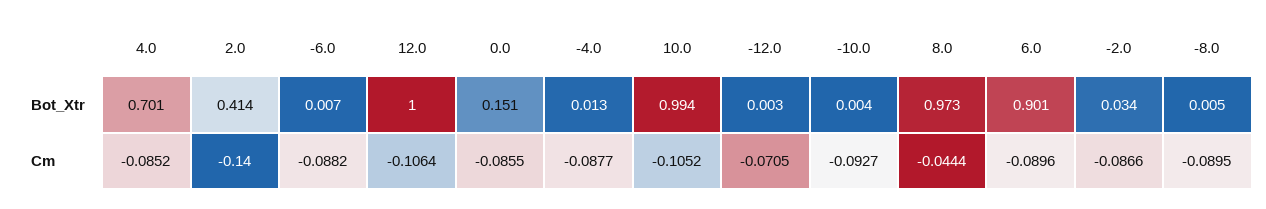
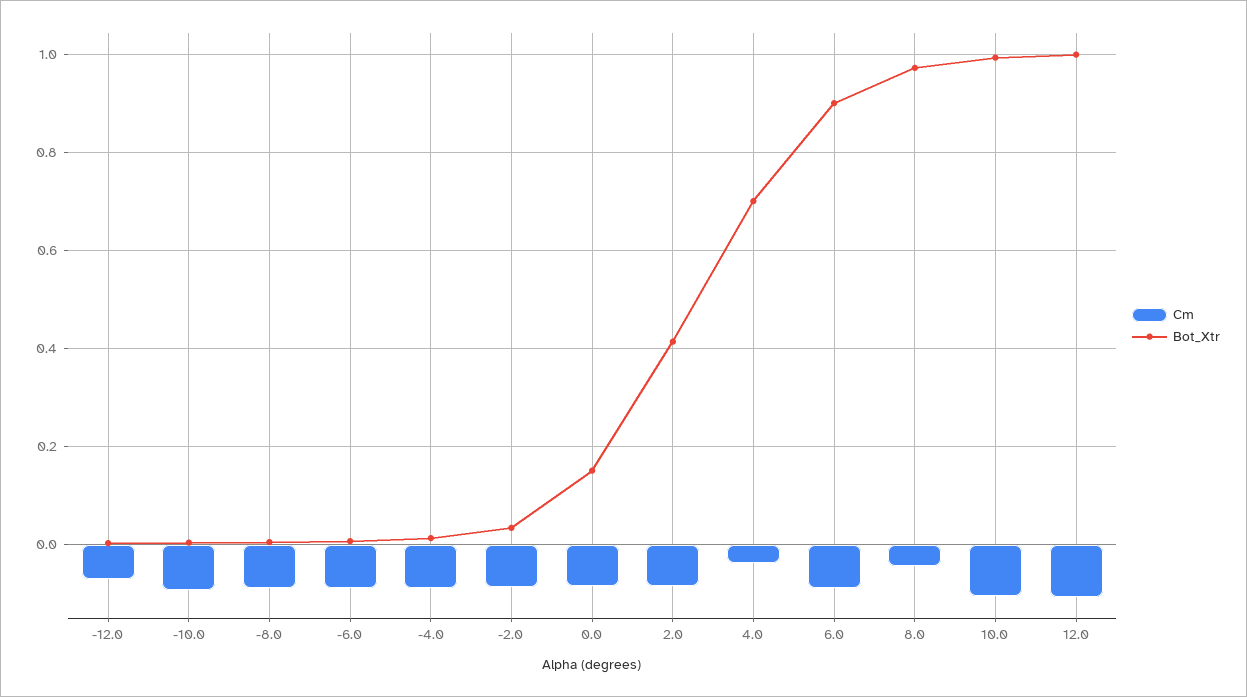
Cm, 4.0: -0.0852 -> -0.04
Cm, 2.0: -0.14 -> -0.08

